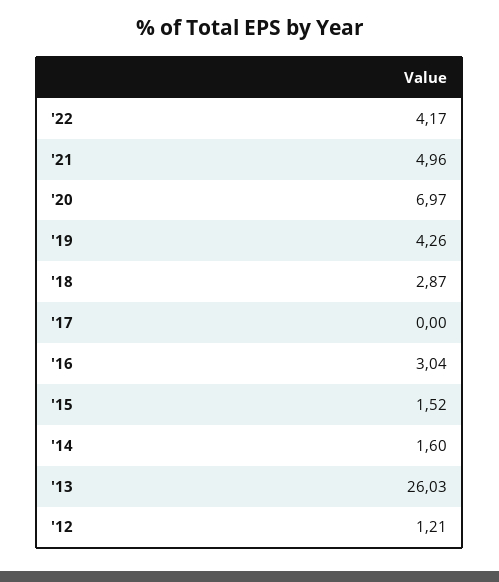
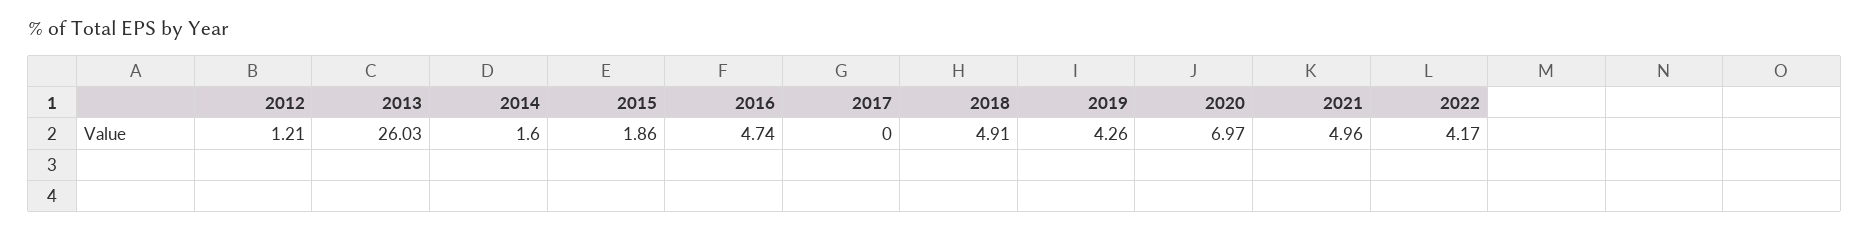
'18: 2.87 -> 4.91
'16: 3.04 -> 4.74
'15: 1.52 -> 1.86

